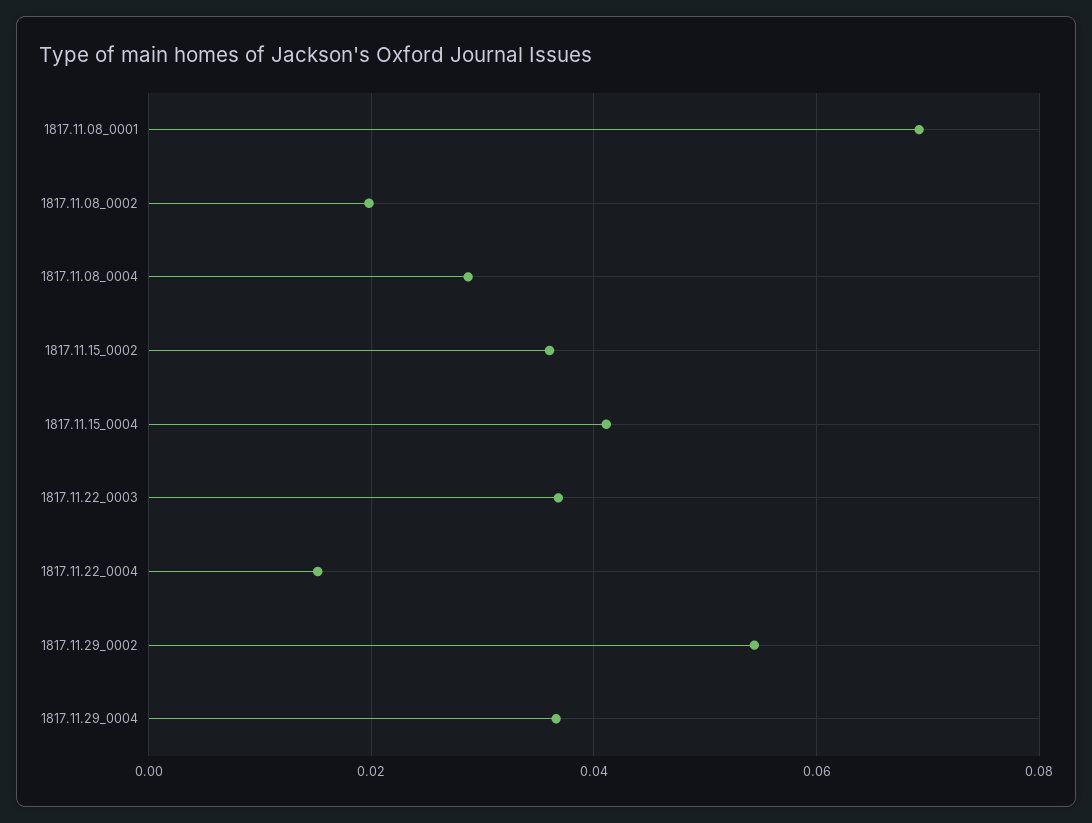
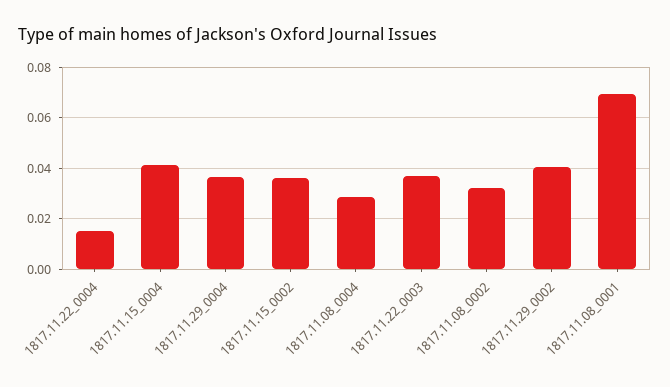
1817.11.08_0002: 0.02 -> 0.0325
1817.11.29_0002: 0.054 -> 0.04

